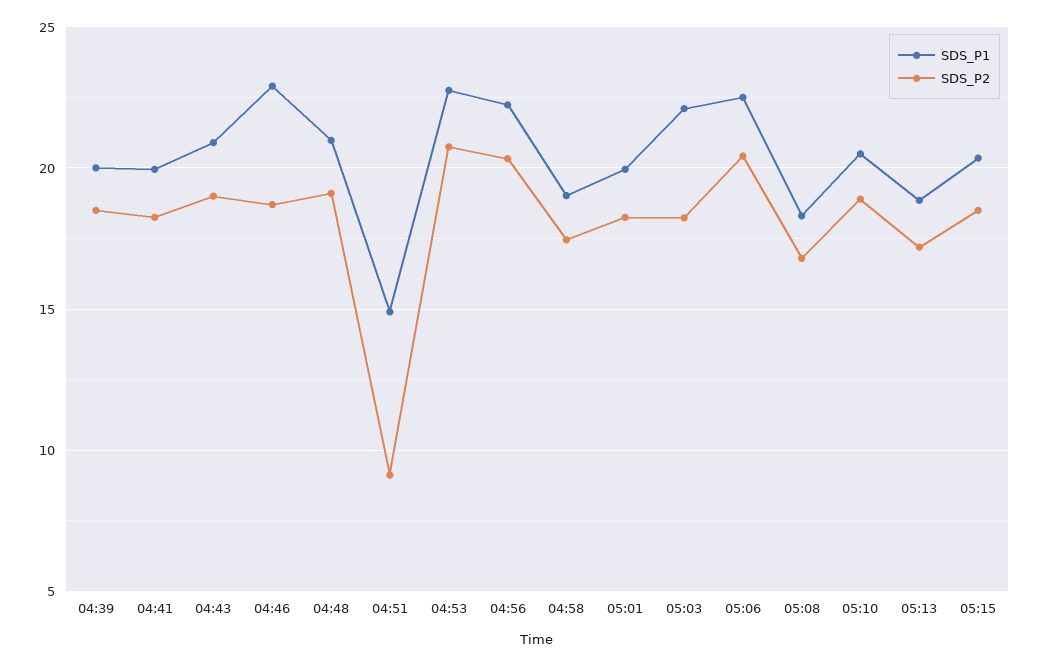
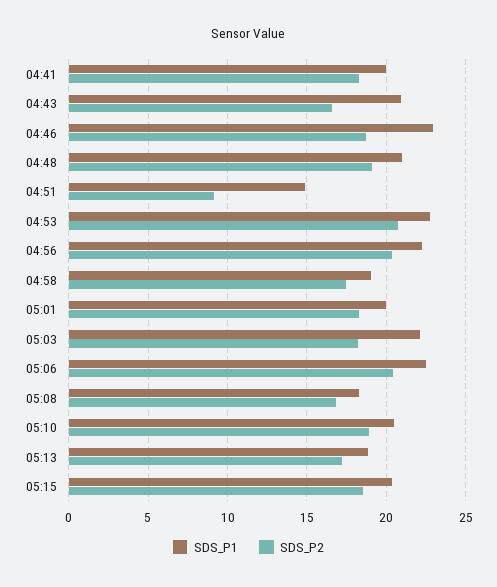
SDS_P1, 04:39: 20 -> none
SDS_P2, 04:39: 18.5 -> none
SDS_P2, 04:43: 19 -> 16.5

